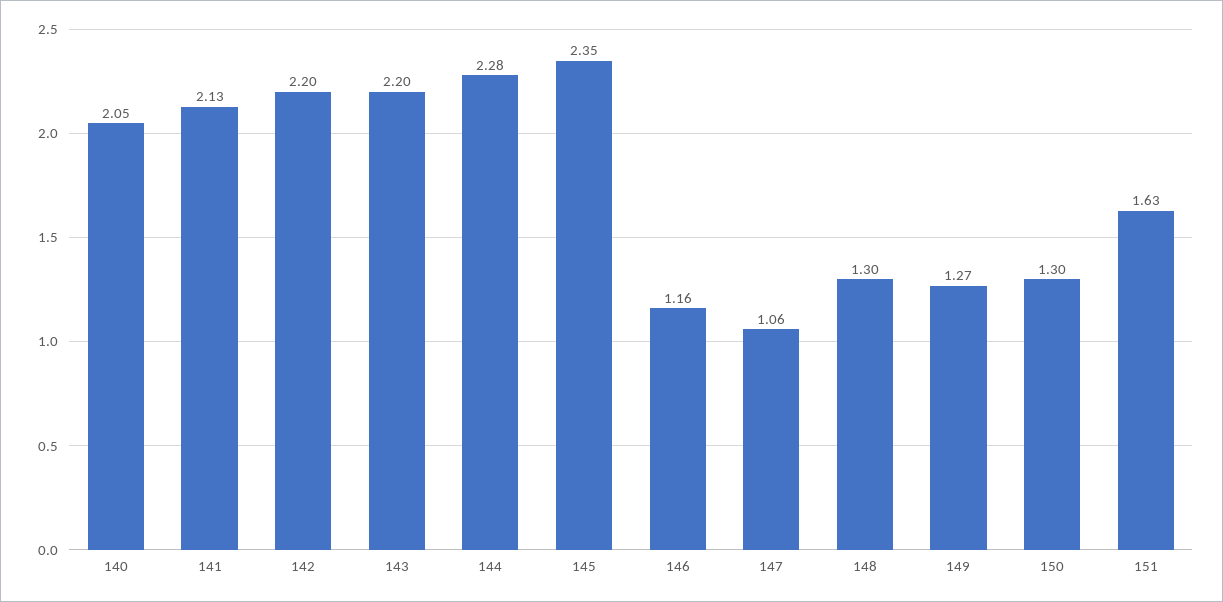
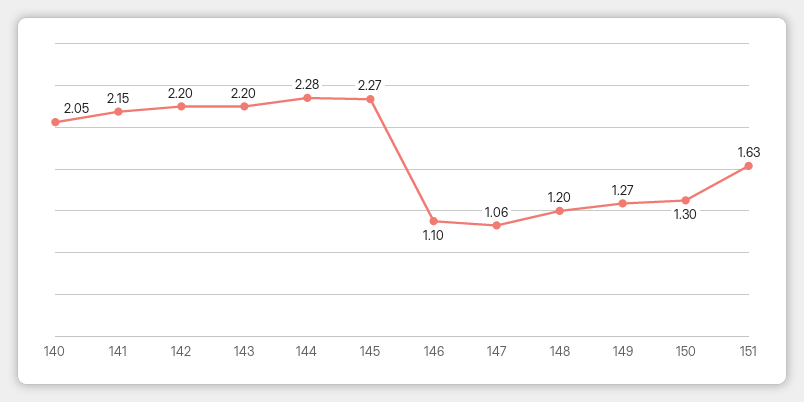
141: 2.13 -> 2.15
145: 2.35 -> 2.27
146: 1.16 -> 1.1
148: 1.3 -> 1.2

